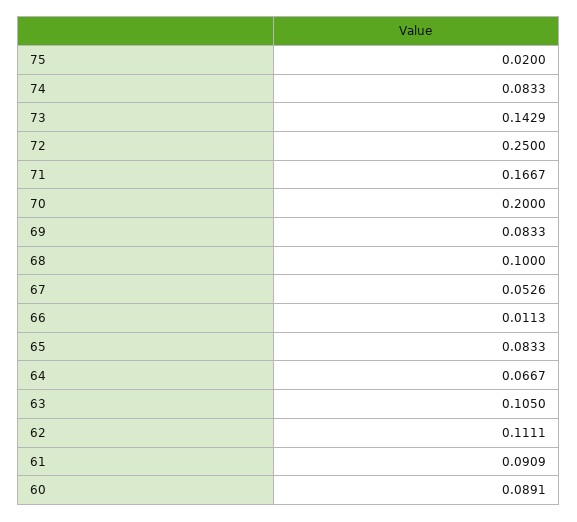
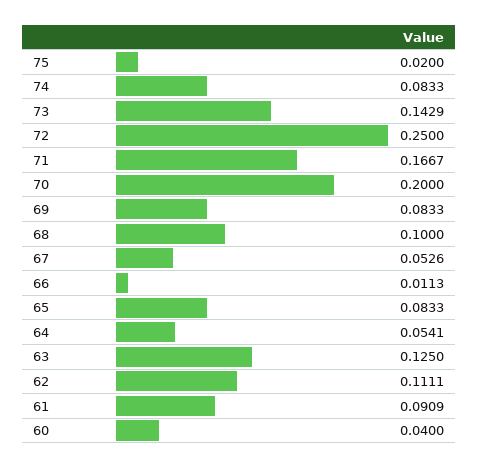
64: 0.0667 -> 0.0541
63: 0.105 -> 0.125
60: 0.0891 -> 0.04

